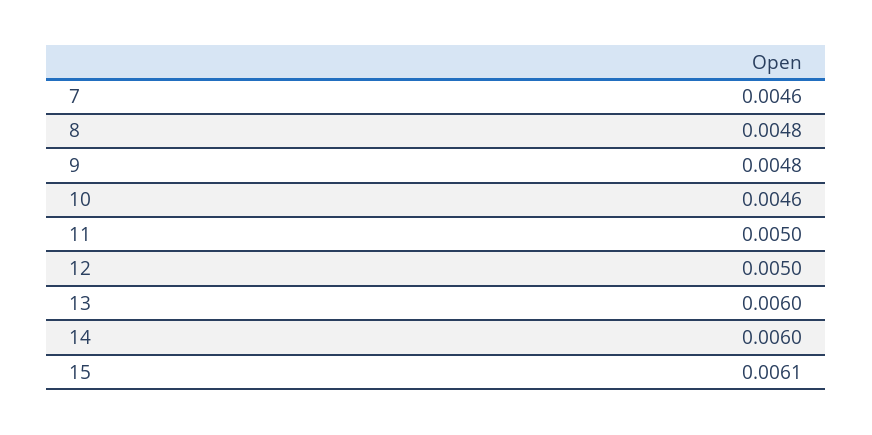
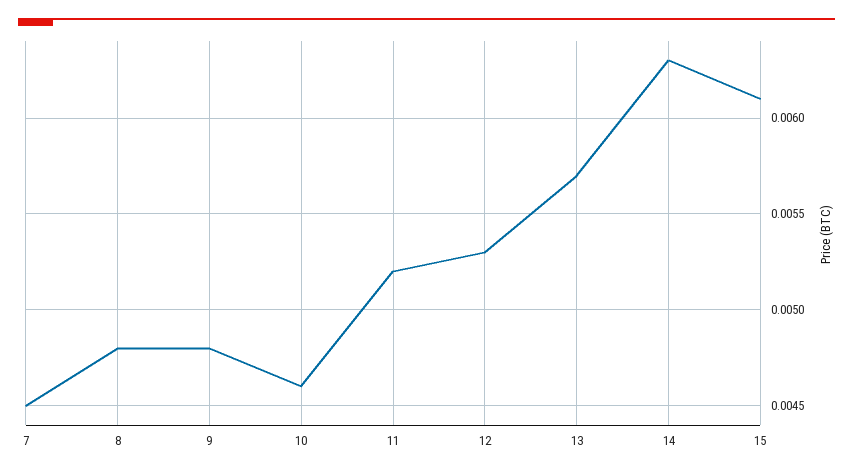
7: 0.0046 -> 0.0045
11: 0.005 -> 0.0052
12: 0.005 -> 0.0053
13: 0.006 -> 0.0057
14: 0.006 -> 0.0063

